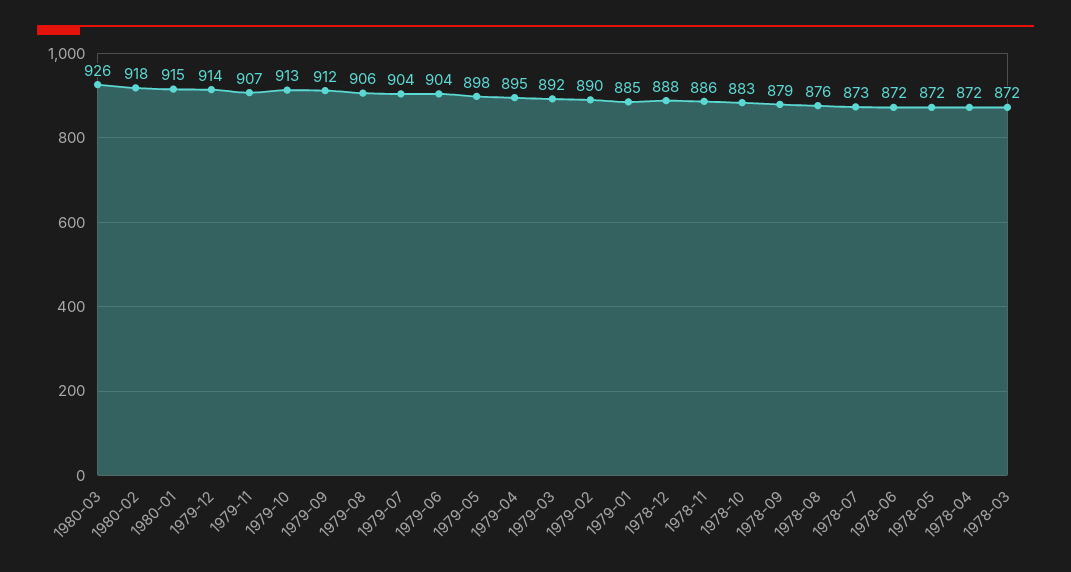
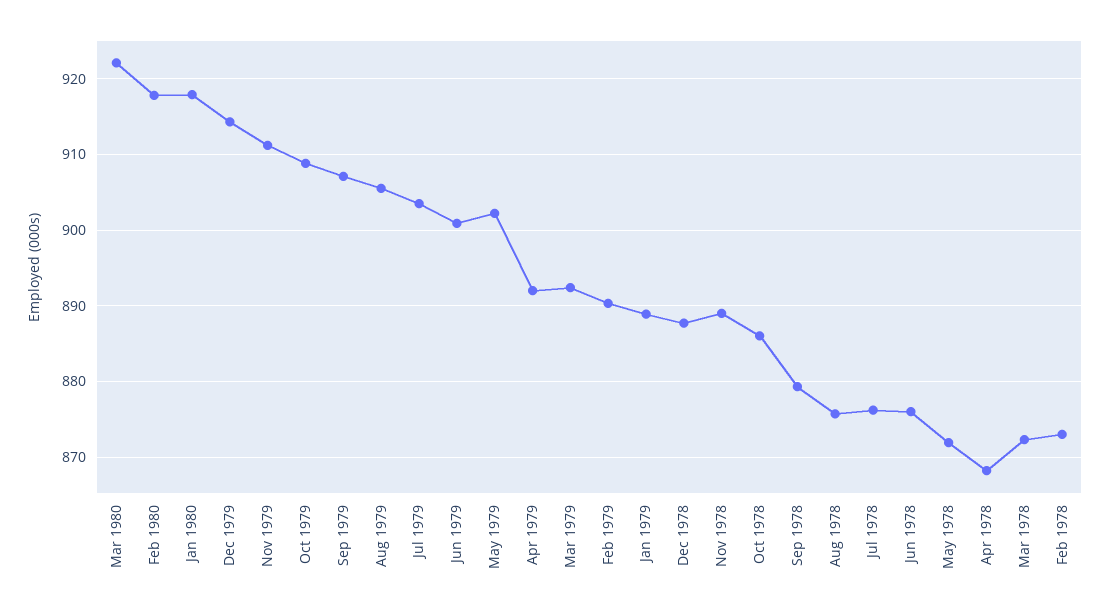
1980-03: 926 -> 922
1980-01: 915 -> 918
1979-11: 907 -> 911
1979-10: 913 -> 909
1979-09: 912 -> 907
1979-06: 904 -> 901
1979-05: 898 -> 902
1979-04: 895 -> 892
1979-01: 885 -> 889
1978-11: 886 -> 889
1978-10: 883 -> 886
1978-07: 873 -> 876
1978-06: 872 -> 876
1978-04: 872 -> 868
Feb 1978: none -> 873

